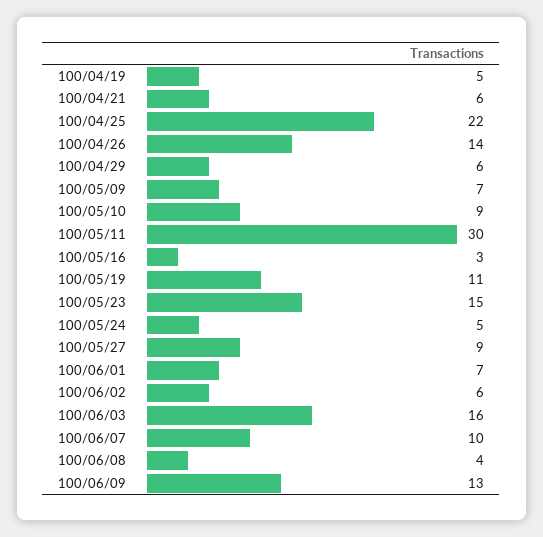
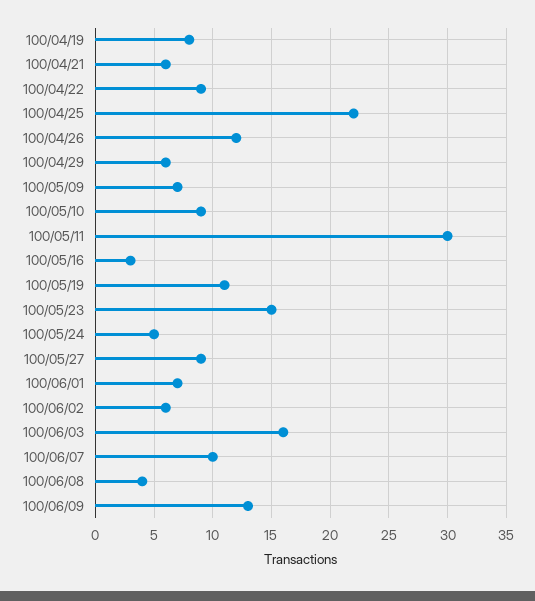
100/04/19: 5 -> 8
100/04/26: 14 -> 12
100/04/22: none -> 9

